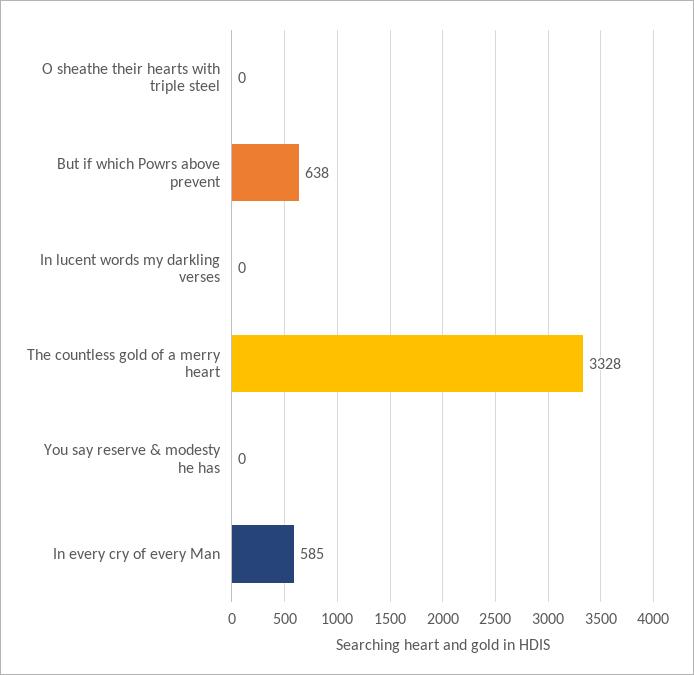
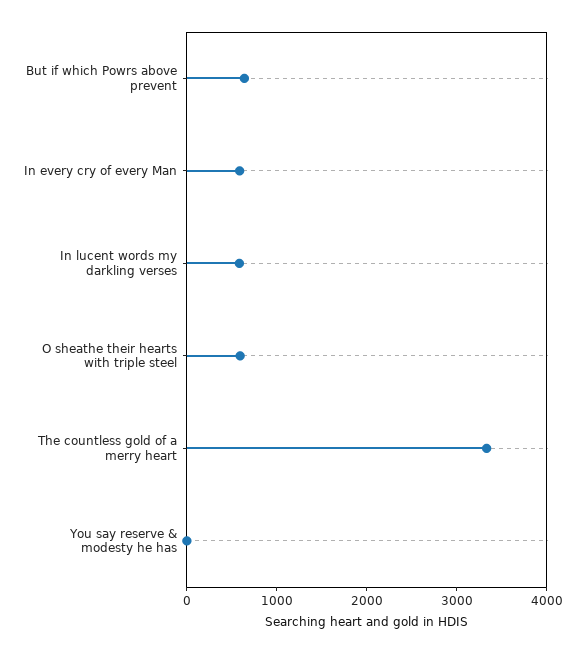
O sheathe their hearts with triple steel: 0 -> 600
In lucent words my darkling verses: 0 -> 600

